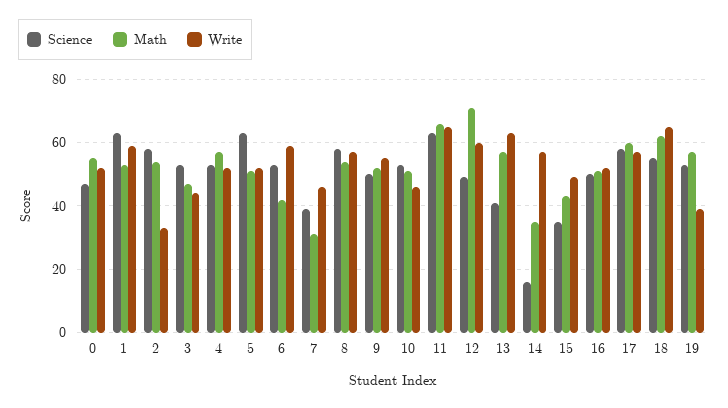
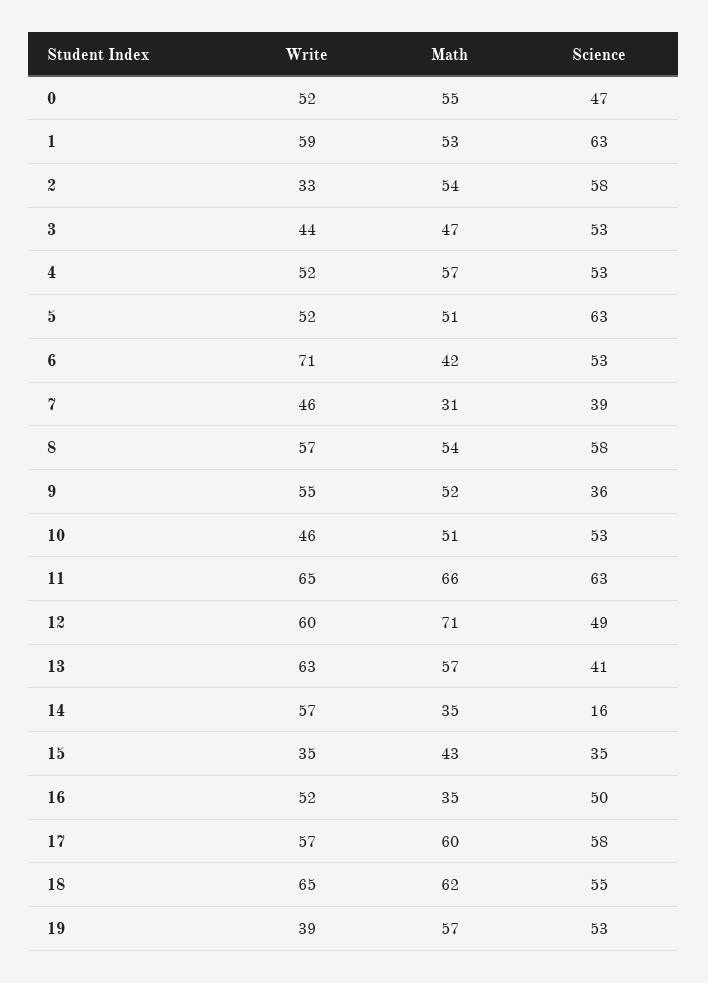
Write, 6: 60 -> 71
Science, 9: 50 -> 36
Write, 15: 50 -> 35
Math, 16: 50 -> 35

